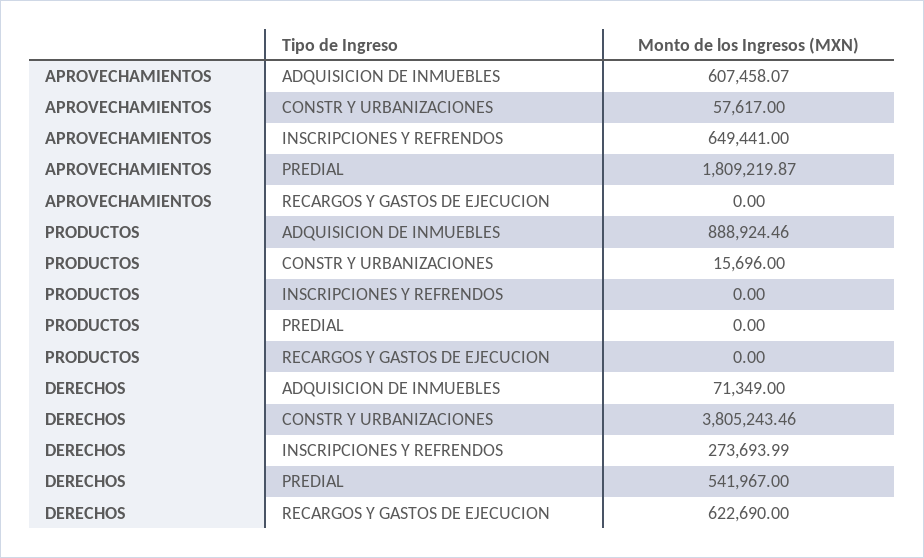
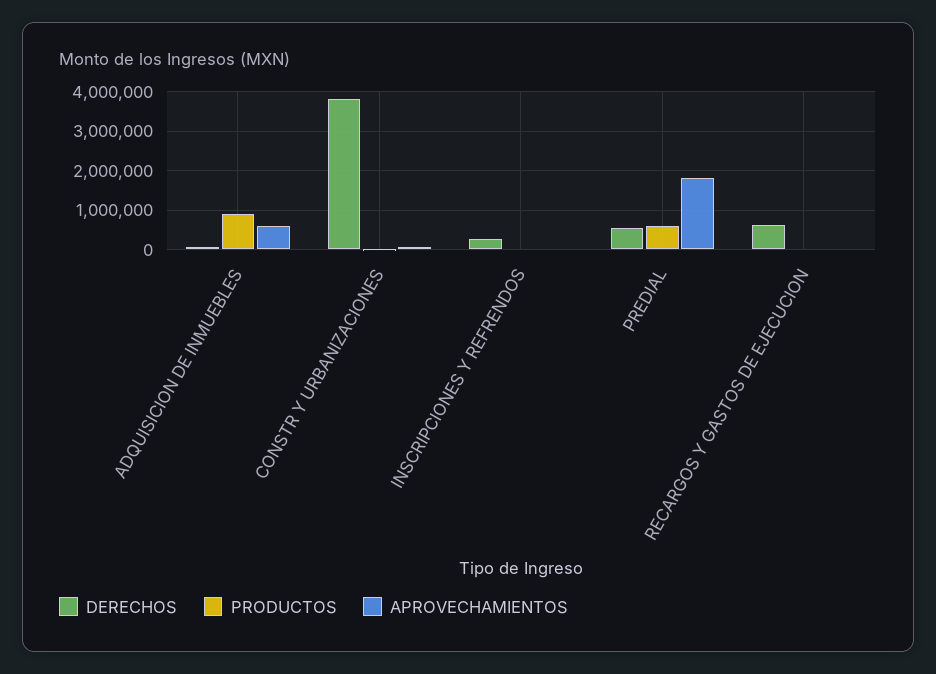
APROVECHAMIENTOS, INSCRIPCIONES Y REFRENDOS: 649441 -> 0
PRODUCTOS, PREDIAL: 0 -> 600000

